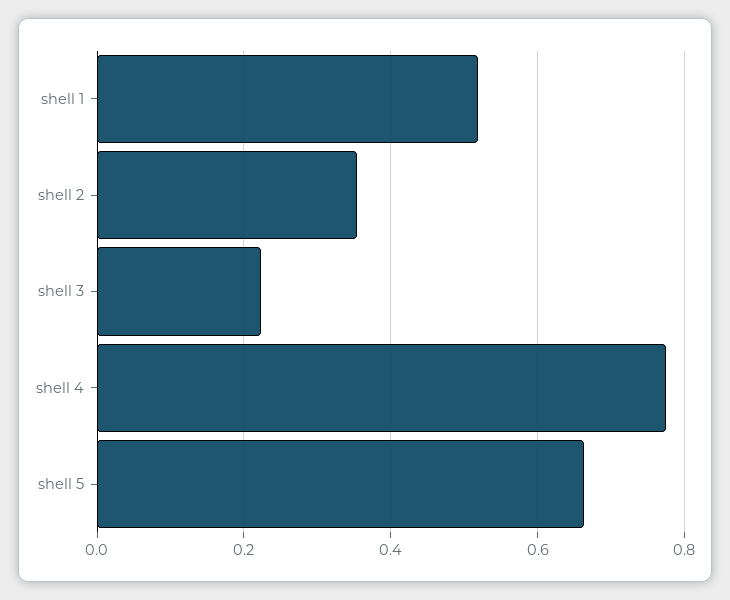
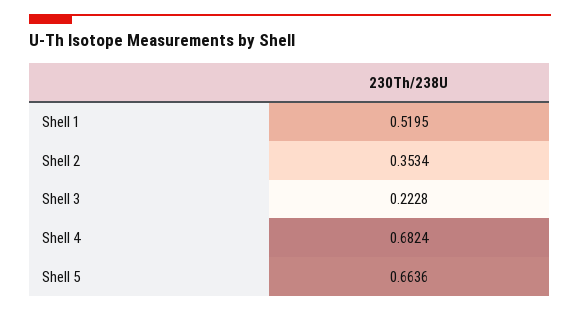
shell 4: 0.78 -> 0.6824

